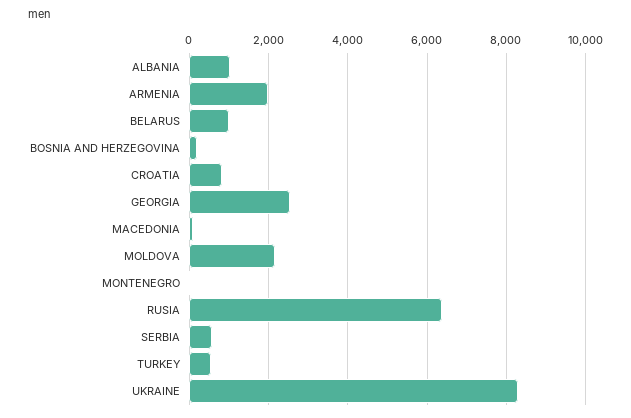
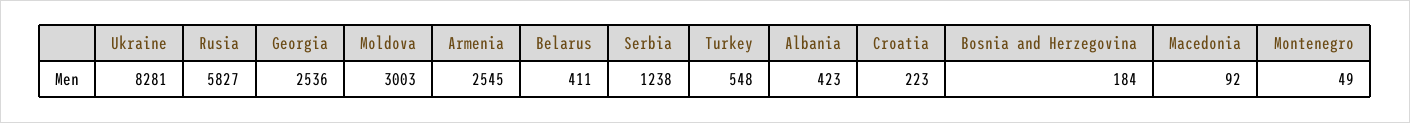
ALBANIA: 1000 -> 423
ARMENIA: 2000 -> 2545
BELARUS: 1000 -> 411
CROATIA: 800 -> 223
MOLDOVA: 2200 -> 3003
RUSIA: 6400 -> 5827
SERBIA: 600 -> 1238

